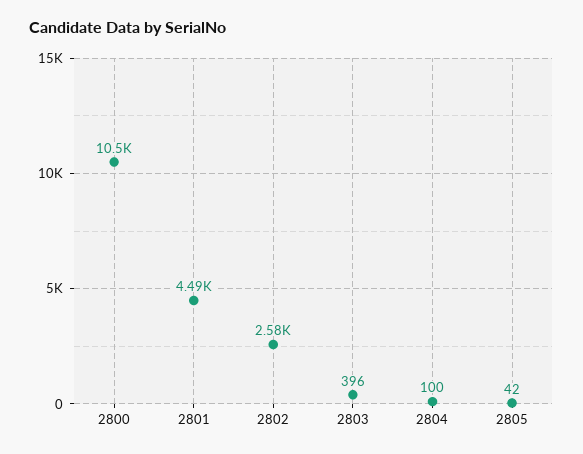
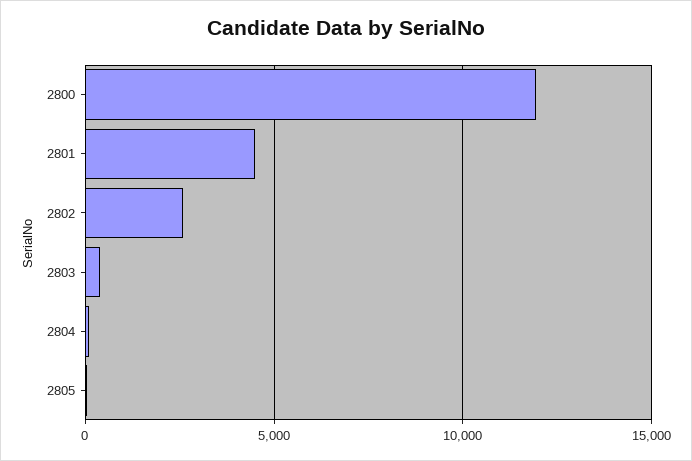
2800: 10500 -> 12000

